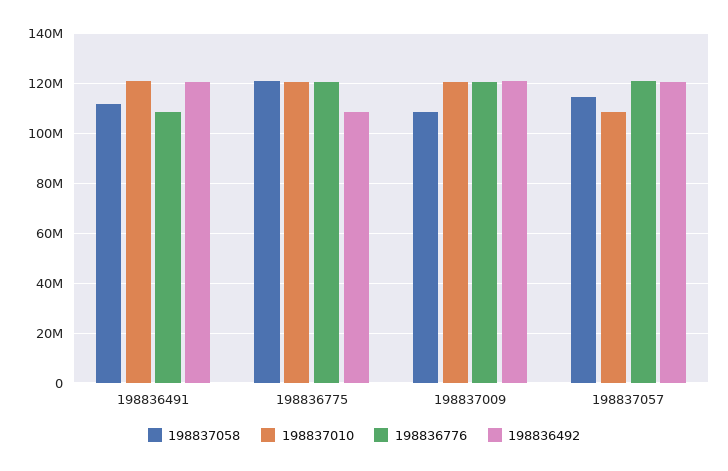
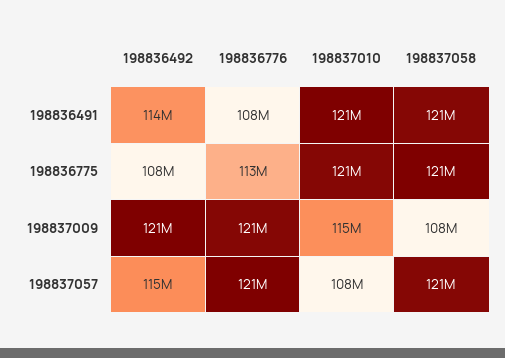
198837058, 198836491: 112500000 -> 121000000
198836492, 198836491: 120000000 -> 114000000
198836776, 198836775: 120000000 -> 113000000
198837010, 198837009: 120000000 -> 115000000
198837058, 198837057: 115000000 -> 121000000
198836492, 198837057: 120000000 -> 115000000

